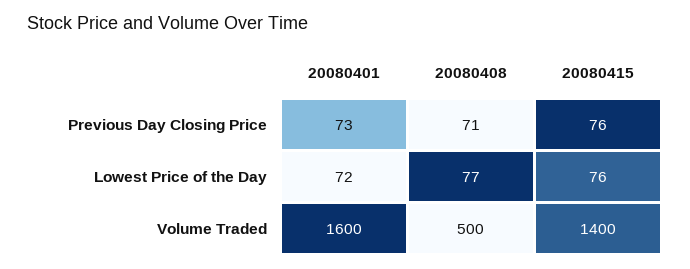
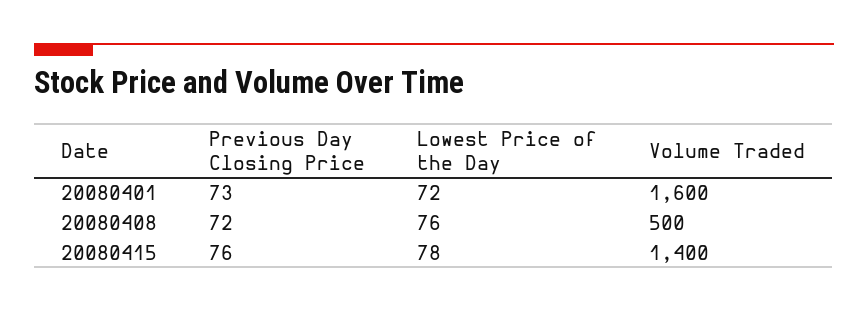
20080408, Previous Day Closing Price: 71 -> 72
20080408, Lowest Price of the Day: 77 -> 76
20080415, Lowest Price of the Day: 76 -> 78

